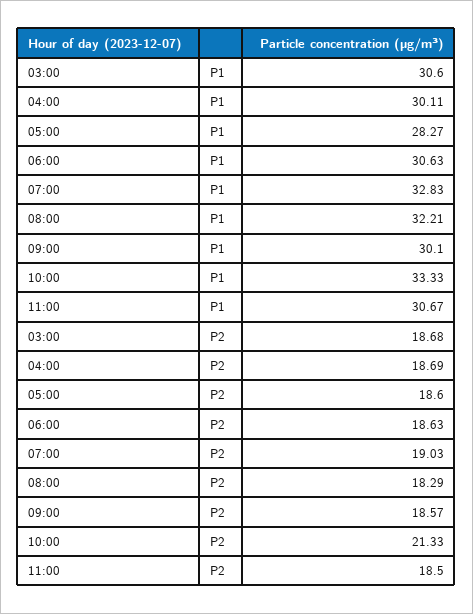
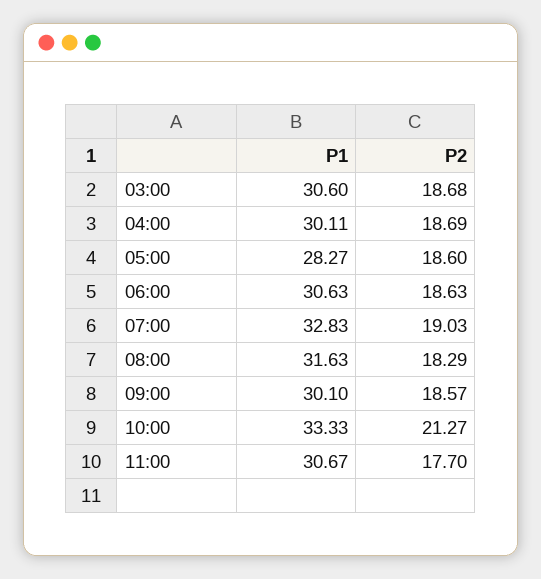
08:00, P1: 32.21 -> 31.63
10:00, P2: 21.33 -> 21.27
11:00, P2: 18.5 -> 17.7

